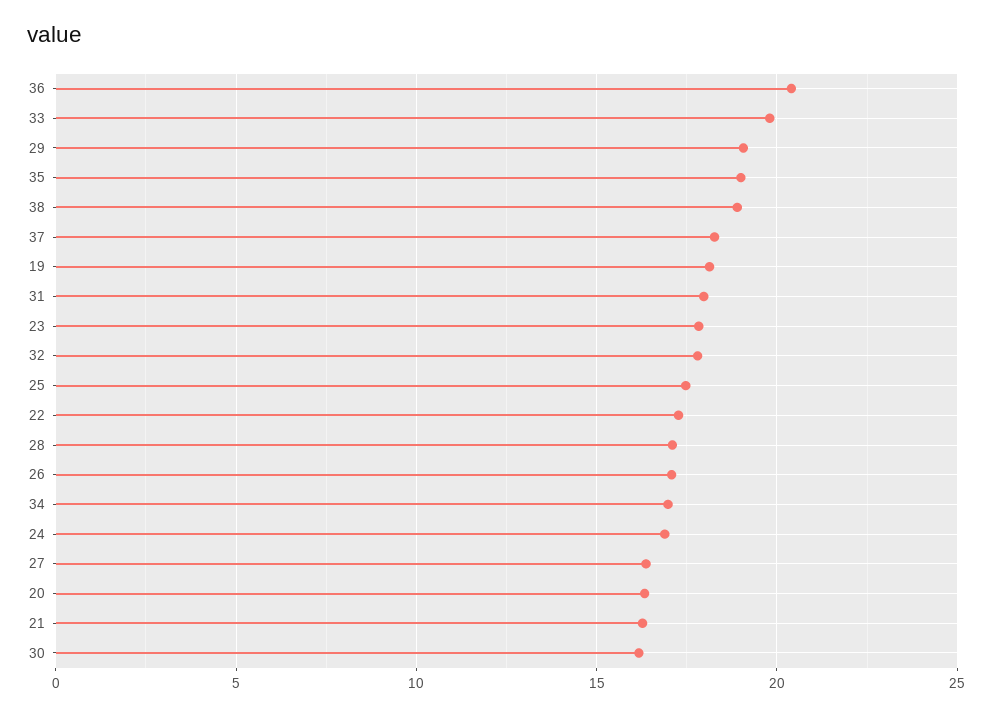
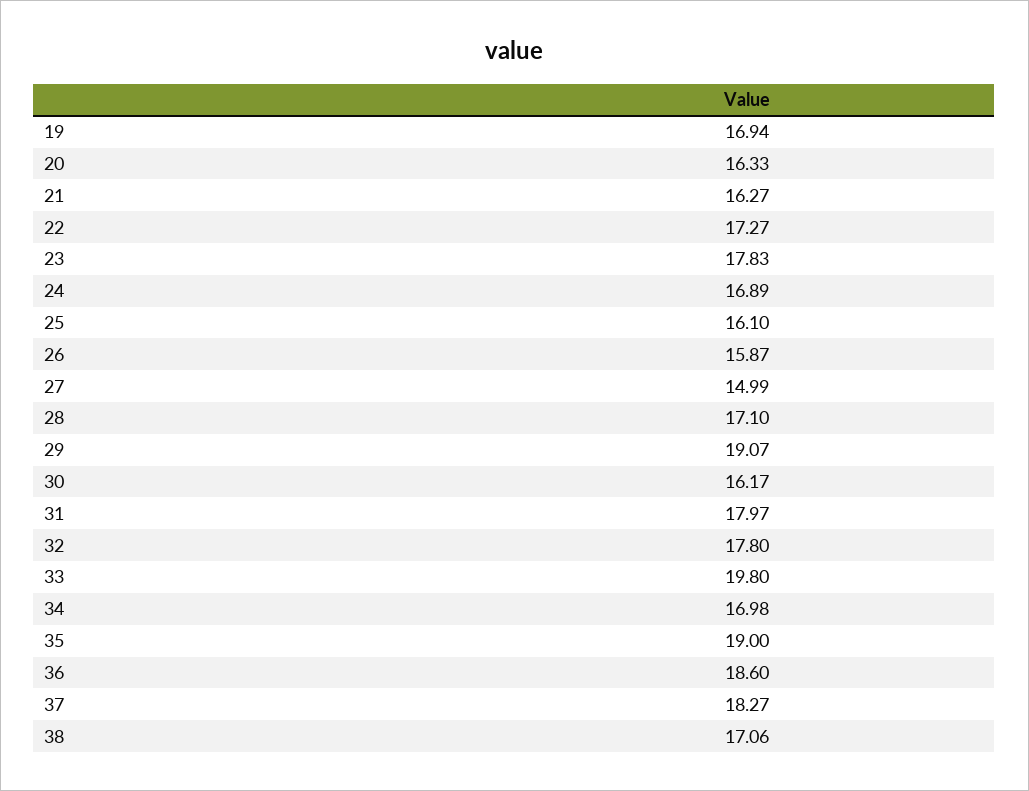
36: 20.5 -> 18.6
38: 19 -> 17.06
19: 18 -> 16.94
25: 17.5 -> 16.1
26: 17 -> 15.87
27: 16.5 -> 14.99

